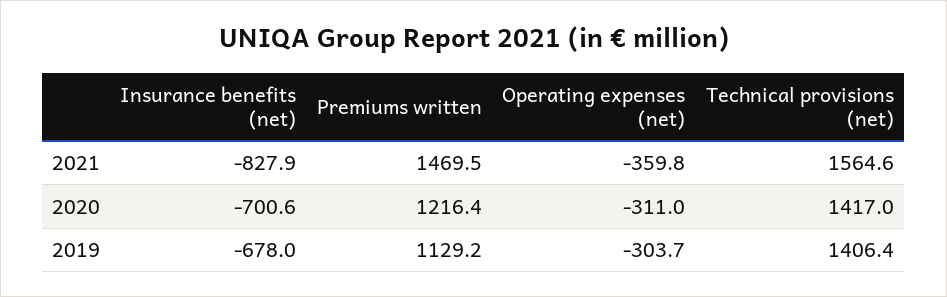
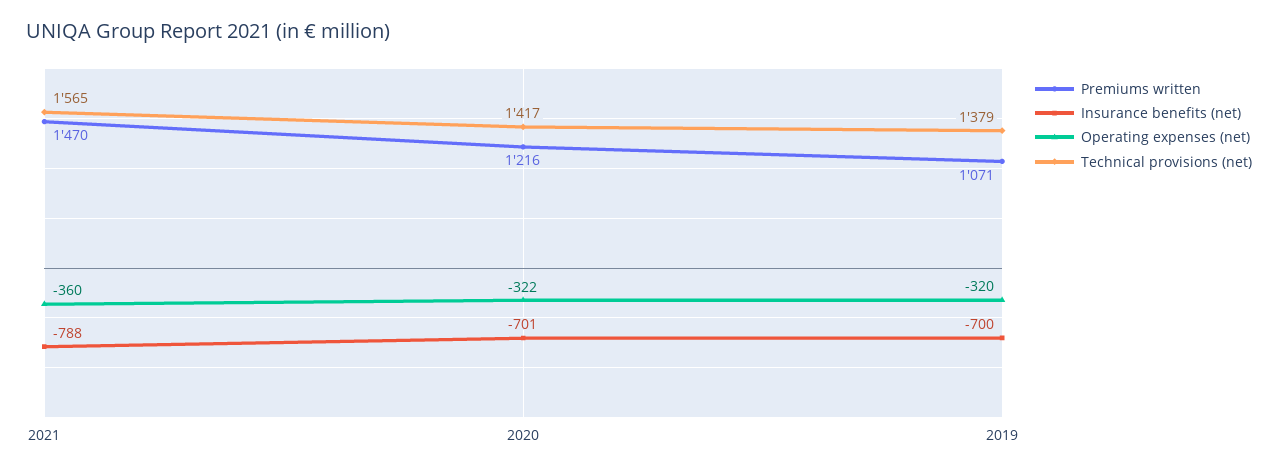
Insurance benefits (net), 2021: -827.9 -> -788
Operating expenses (net), 2020: -311 -> -322
Insurance benefits (net), 2019: -678 -> -700
Premiums written, 2019: 1129.2 -> 1071
Operating expenses (net), 2019: -303.7 -> -320
Technical provisions (net), 2019: 1406.4 -> 1379

